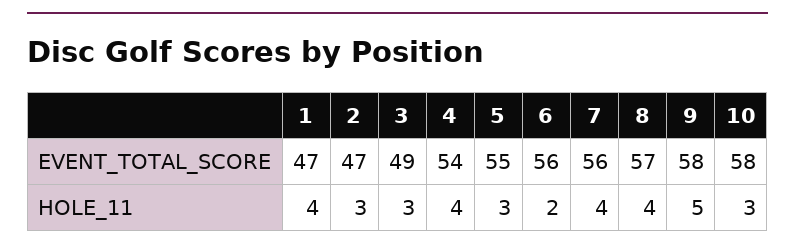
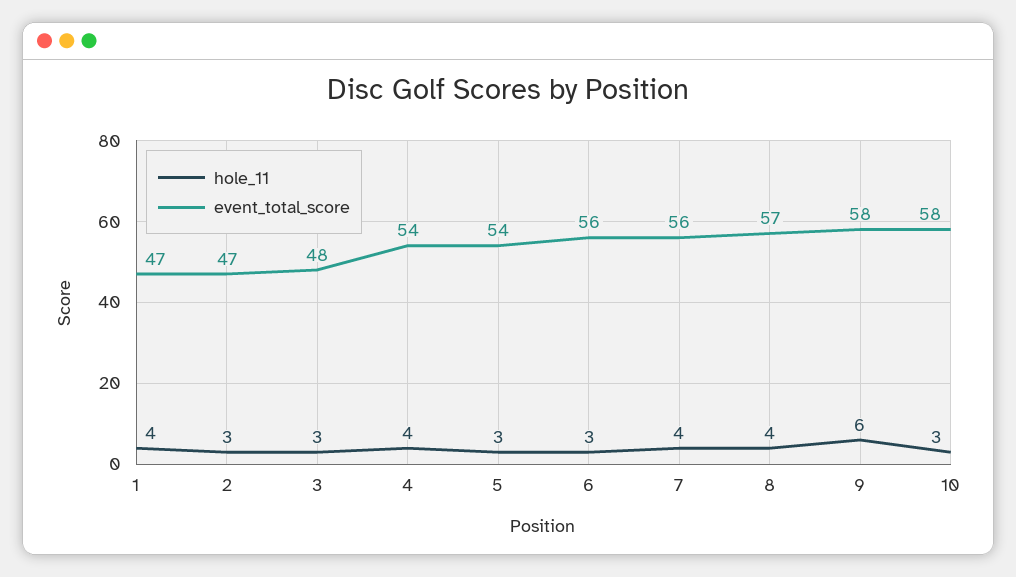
EVENT_TOTAL_SCORE, 3: 49 -> 48
EVENT_TOTAL_SCORE, 5: 55 -> 54
HOLE_11, 6: 2 -> 3
HOLE_11, 9: 5 -> 6

